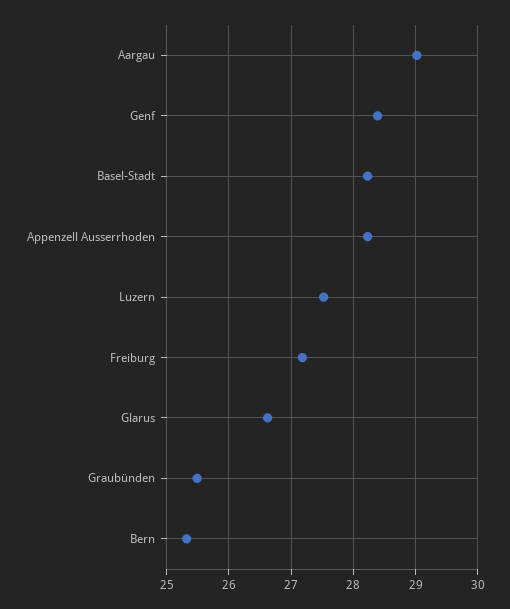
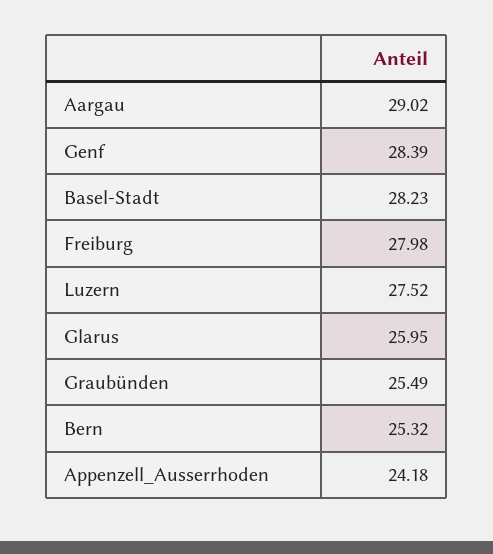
Appenzell Ausserrhoden: 28.2 -> 24.18
Freiburg: 27.2 -> 27.98
Glarus: 26.6 -> 25.95

